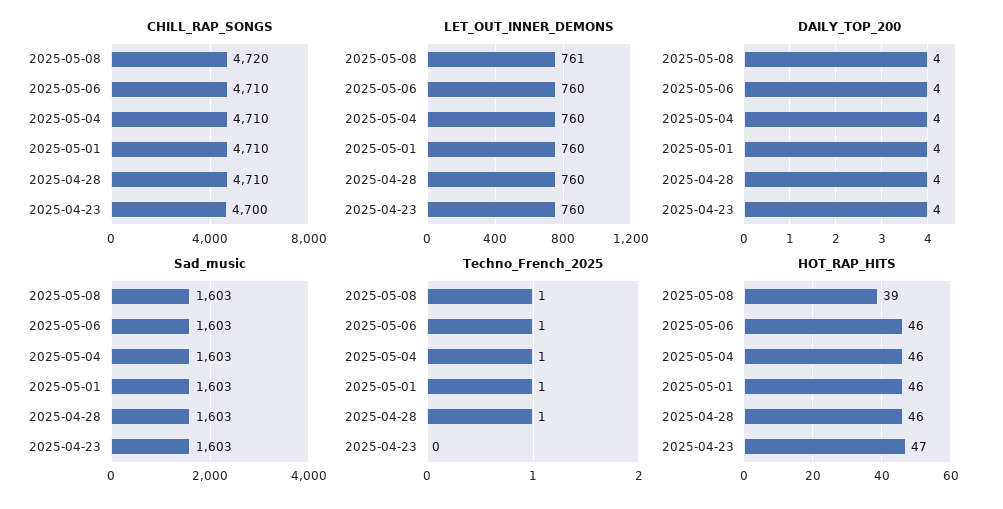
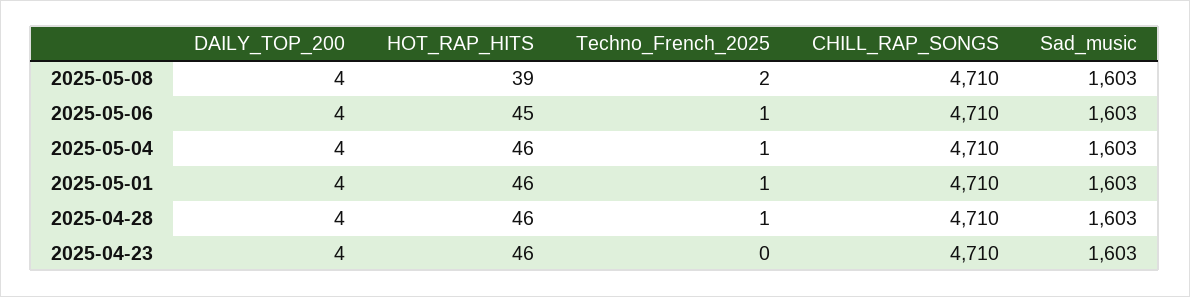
CHILL_RAP_SONGS, 2025-05-08: 4720 -> 4710
CHILL_RAP_SONGS, 2025-04-23: 4700 -> 4710
LET_OUT_INNER_DEMONS, 2025-05-08: 761 -> none
LET_OUT_INNER_DEMONS, 2025-05-06: 760 -> none
LET_OUT_INNER_DEMONS, 2025-05-04: 760 -> none
LET_OUT_INNER_DEMONS, 2025-05-01: 760 -> none
LET_OUT_INNER_DEMONS, 2025-04-28: 760 -> none
LET_OUT_INNER_DEMONS, 2025-04-23: 760 -> none
Techno_French_2025, 2025-05-08: 1 -> 2
HOT_RAP_HITS, 2025-05-06: 46 -> 45
HOT_RAP_HITS, 2025-04-23: 47 -> 46

